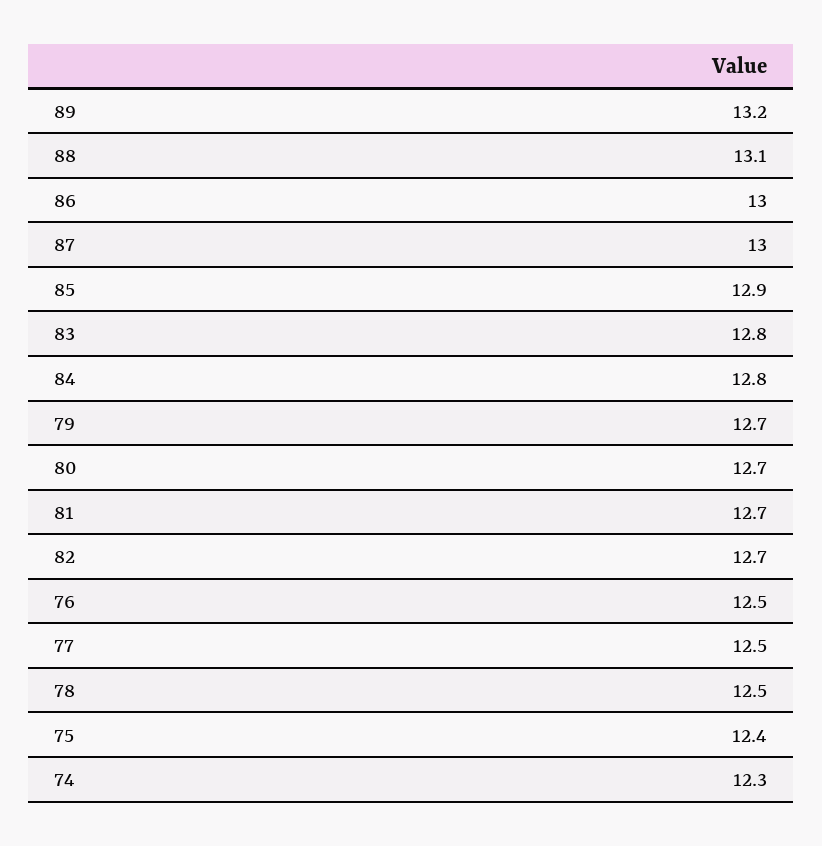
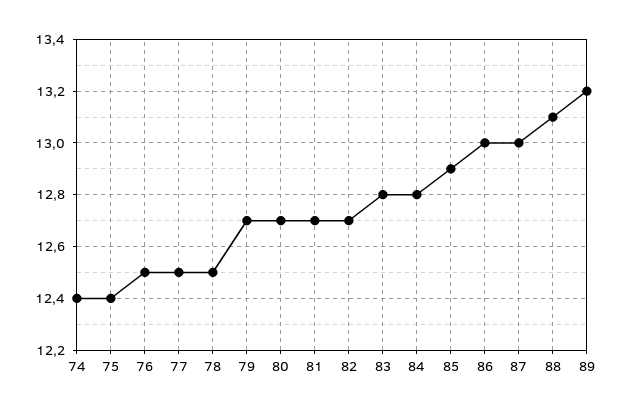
74: 12.3 -> 12.4

